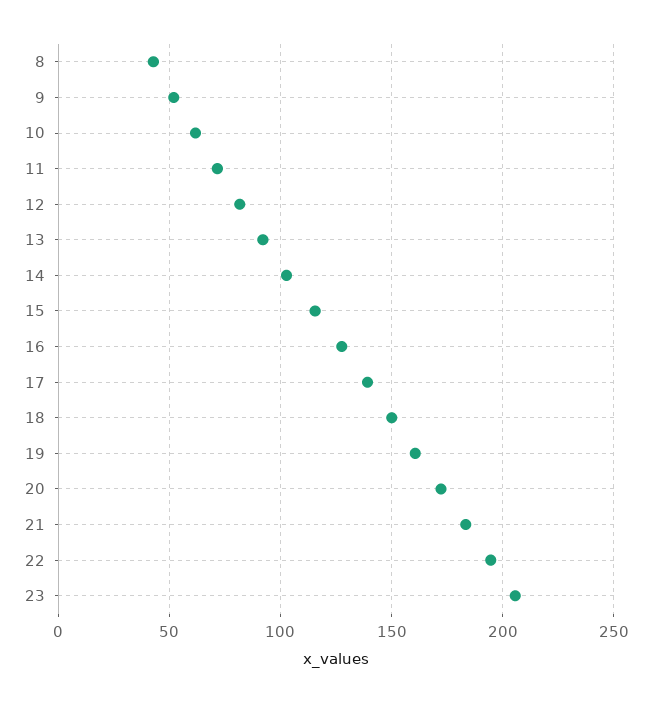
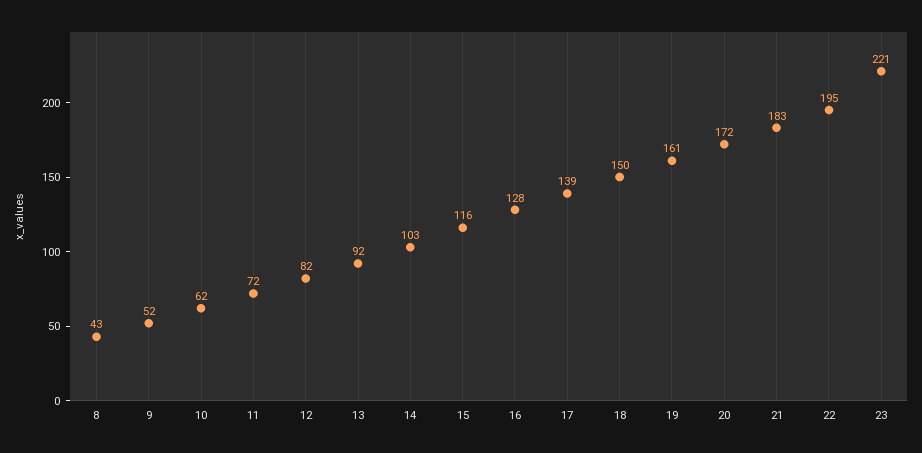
23: 205 -> 221

